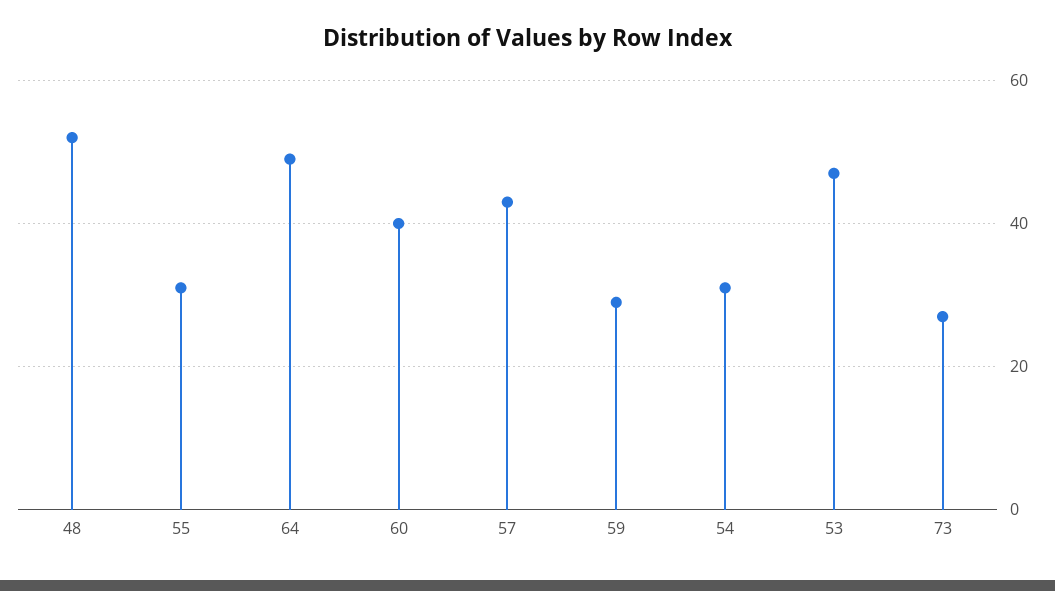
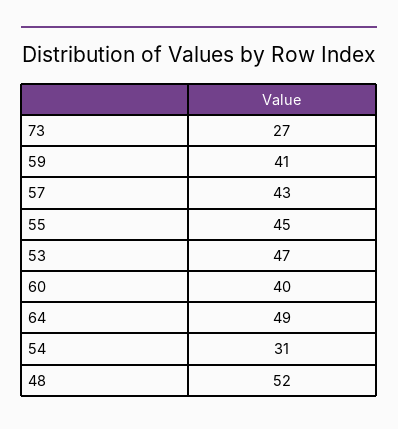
55: 30 -> 45
59: 30 -> 41

